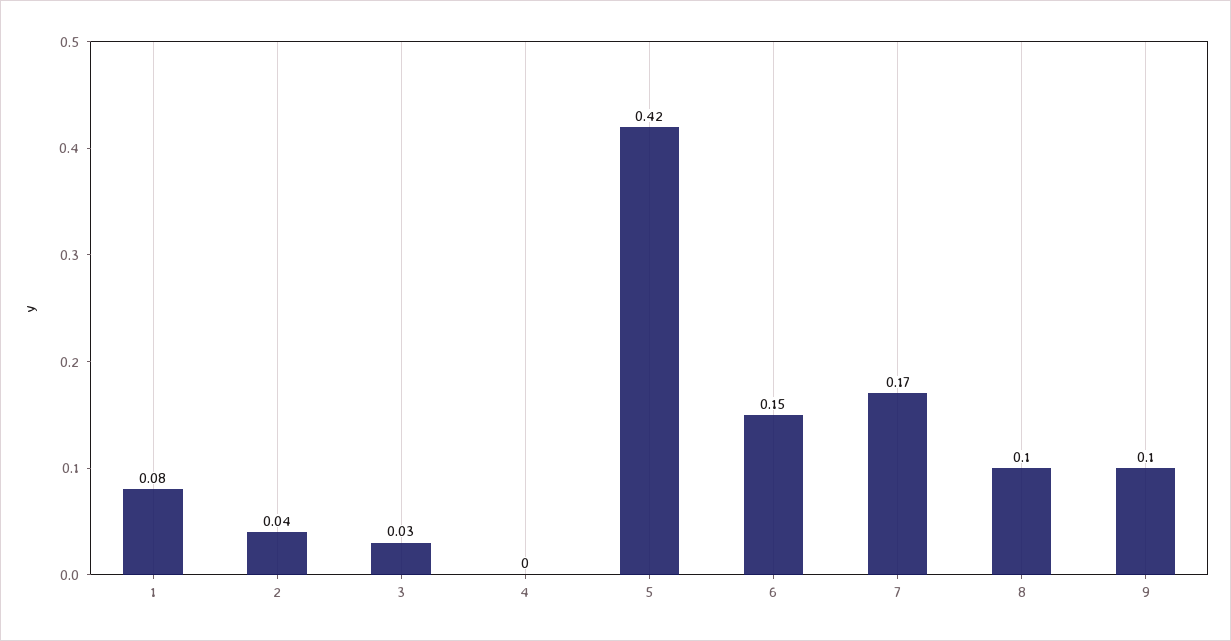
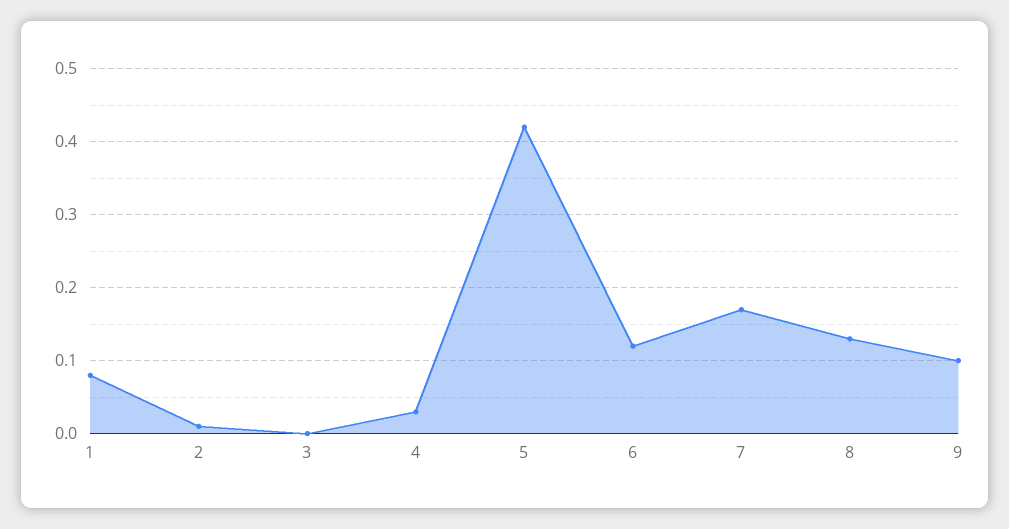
2: 0.04 -> 0.01
3: 0.03 -> 0
4: 0 -> 0.03
6: 0.15 -> 0.12
8: 0.1 -> 0.13

